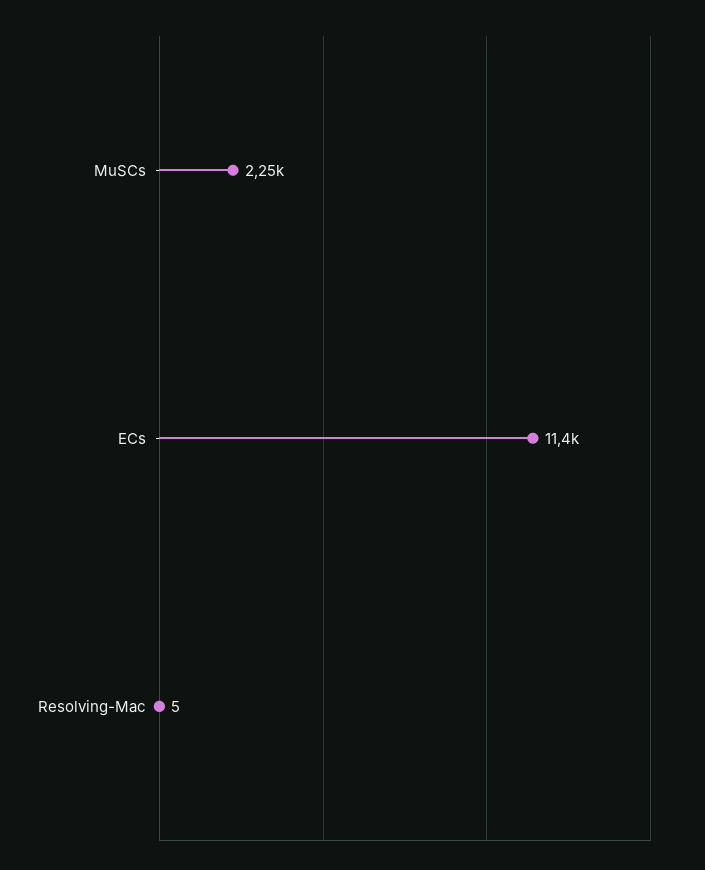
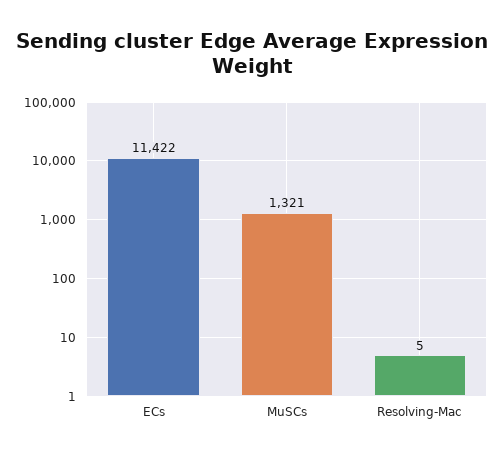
MuSCs: 2250 -> 1321

